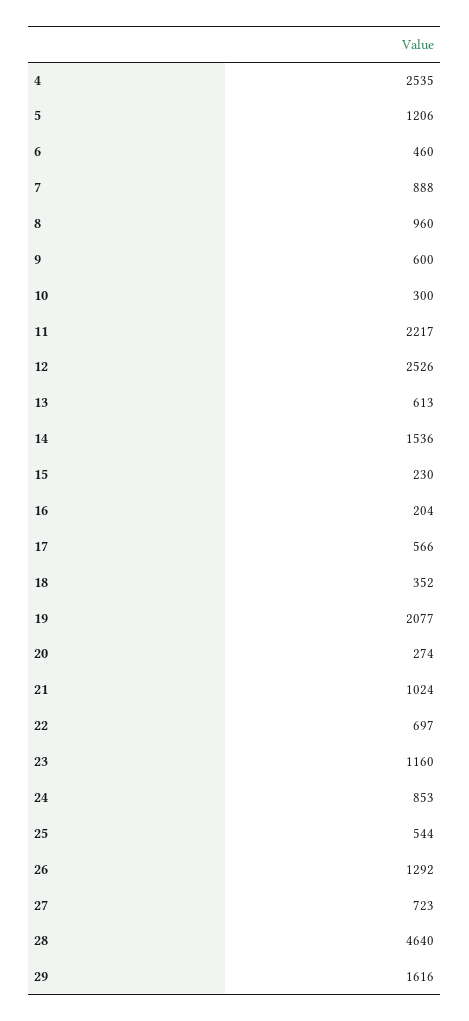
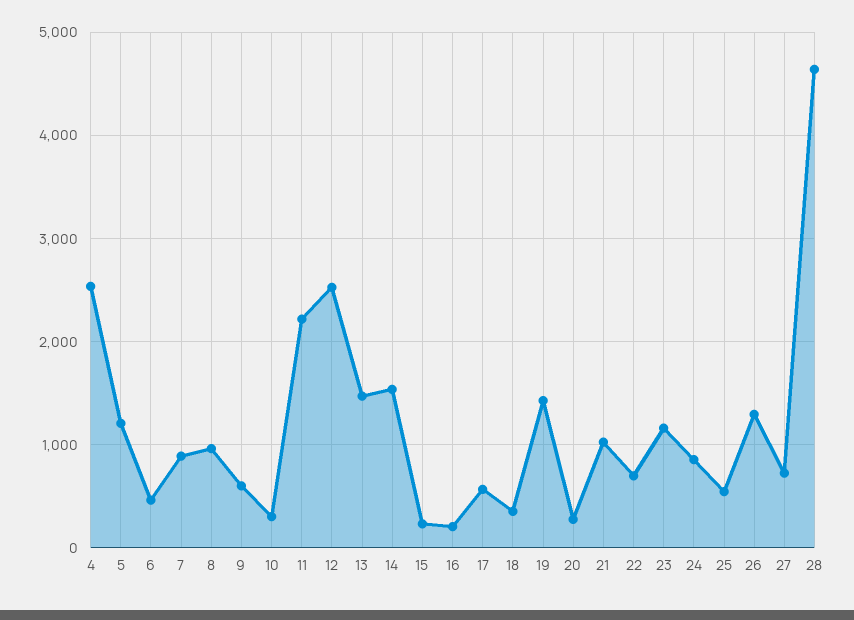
13: 613 -> 1500
19: 2077 -> 1400
29: 1616 -> none

